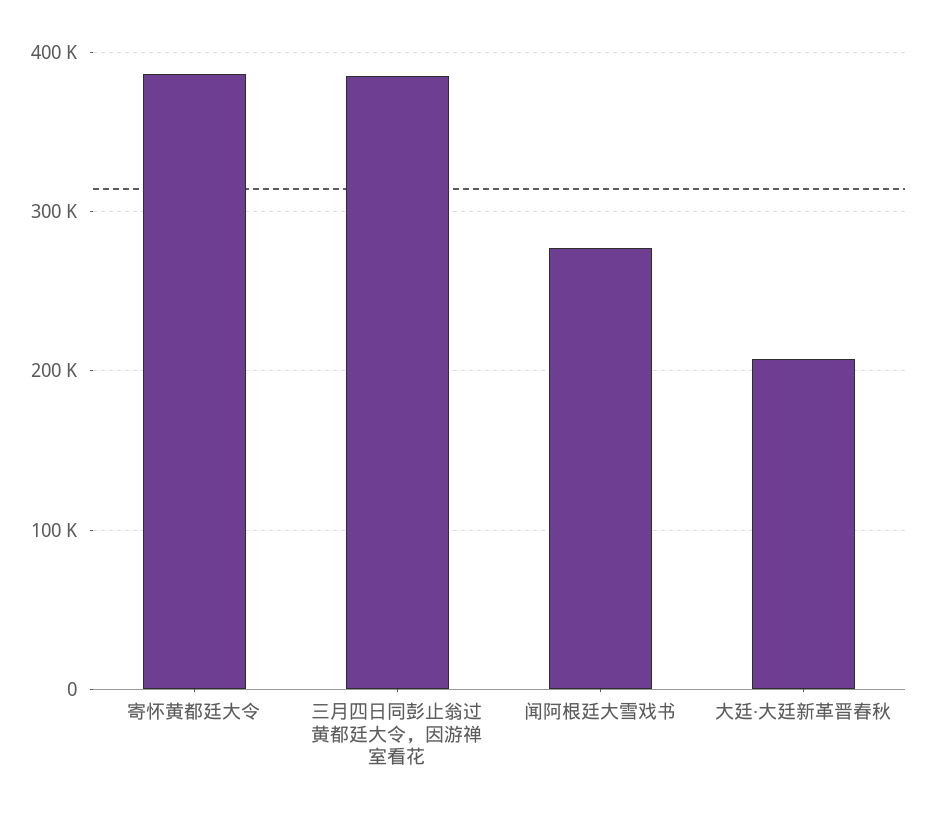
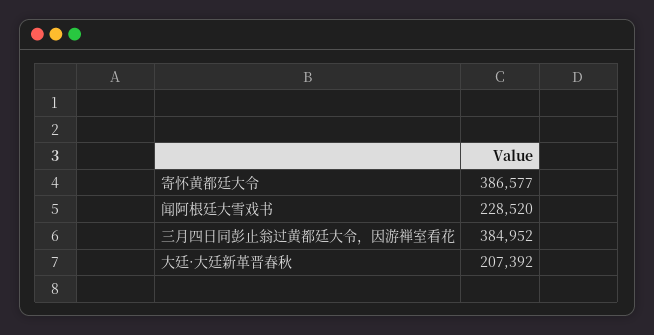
闻阿根廷大雪戏书: 280000 -> 228520

